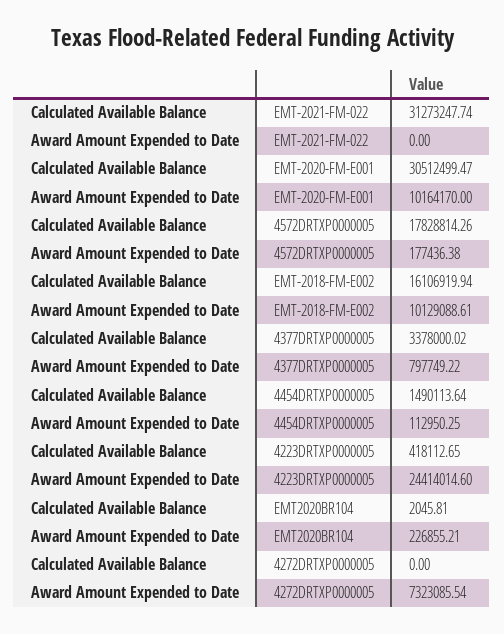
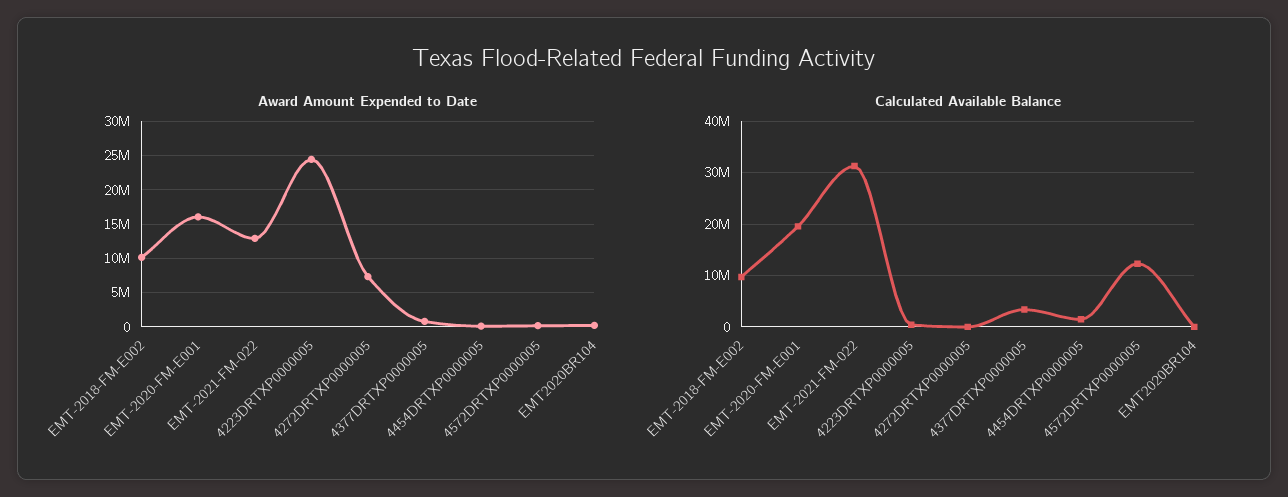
Award Amount Expended to Date, EMT-2021-FM-022: 0 -> 13000000
Calculated Available Balance, EMT-2020-FM-E001: 30512499.47 -> 20000000
Award Amount Expended to Date, EMT-2020-FM-E001: 10164170 -> 16000000
Calculated Available Balance, 4572DRTXP0000005: 17828814.26 -> 12000000
Calculated Available Balance, EMT-2018-FM-E002: 16106919.94 -> 10000000

